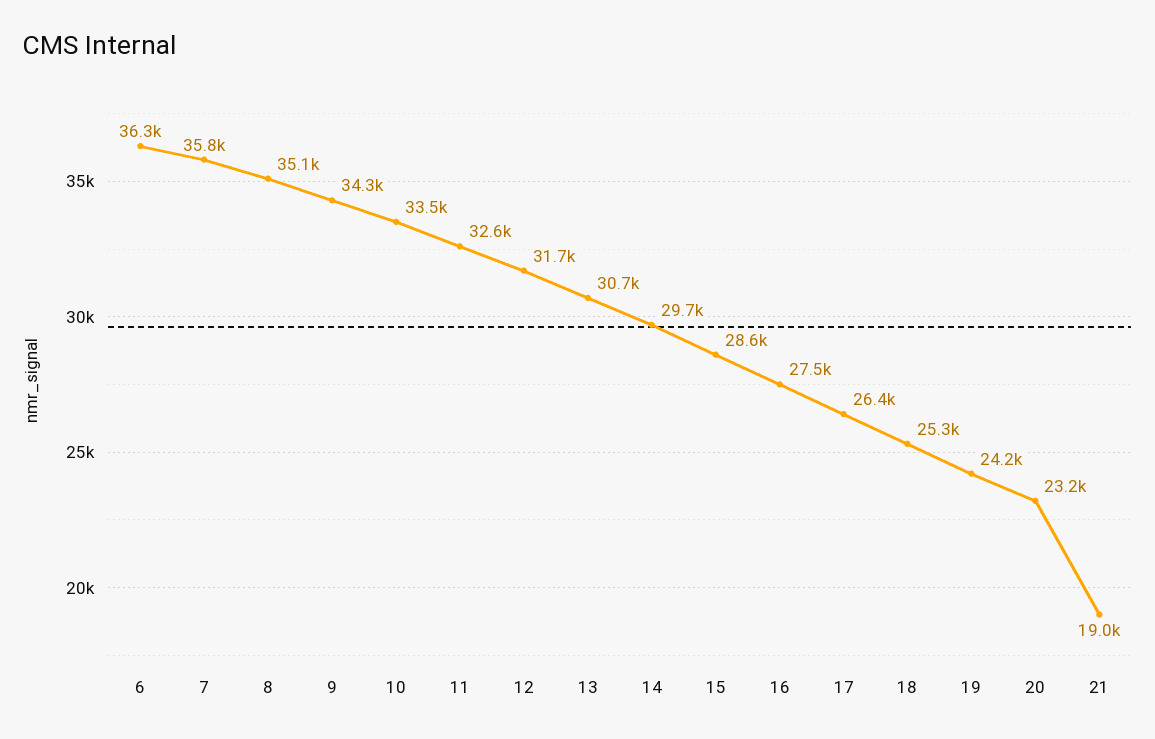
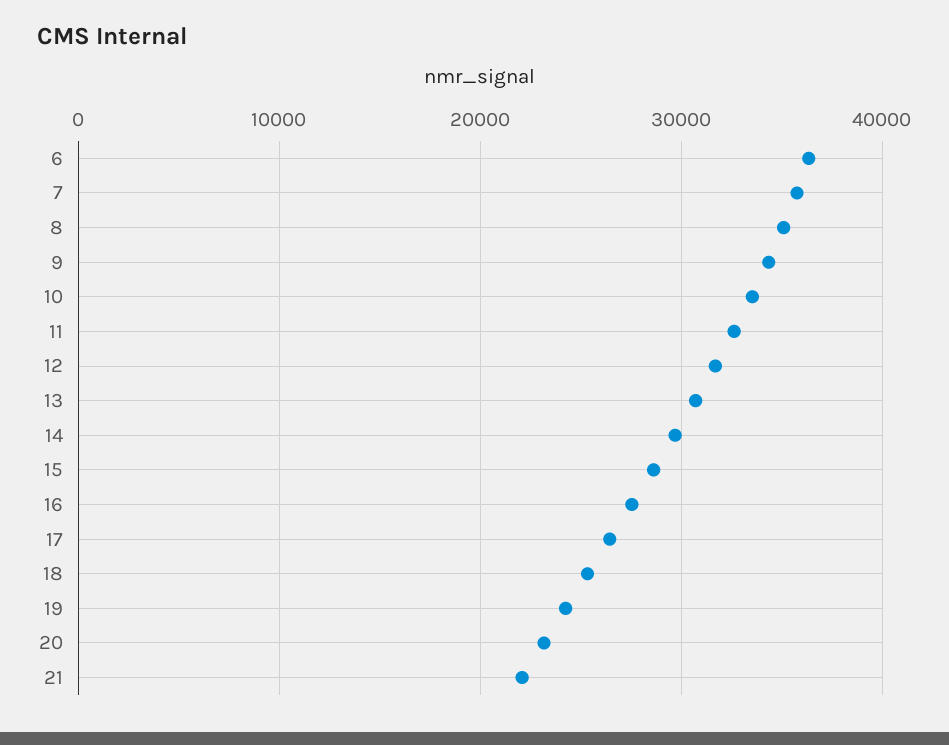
21: 19000 -> 22000

